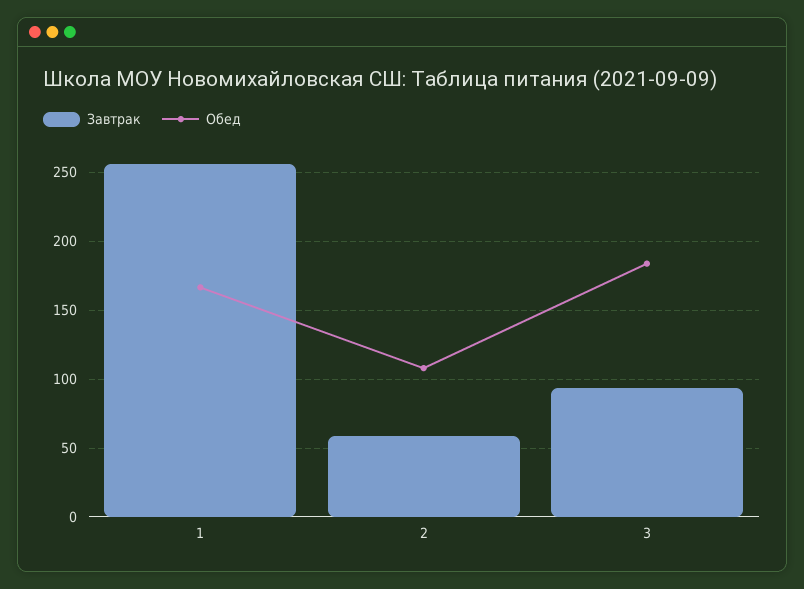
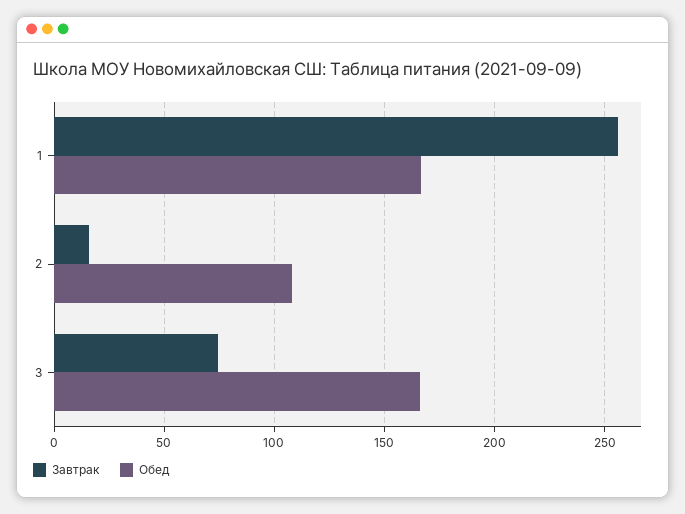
Завтрак, 2: 60 -> 15
Завтрак, 3: 95 -> 75
Обед, 3: 185 -> 165

